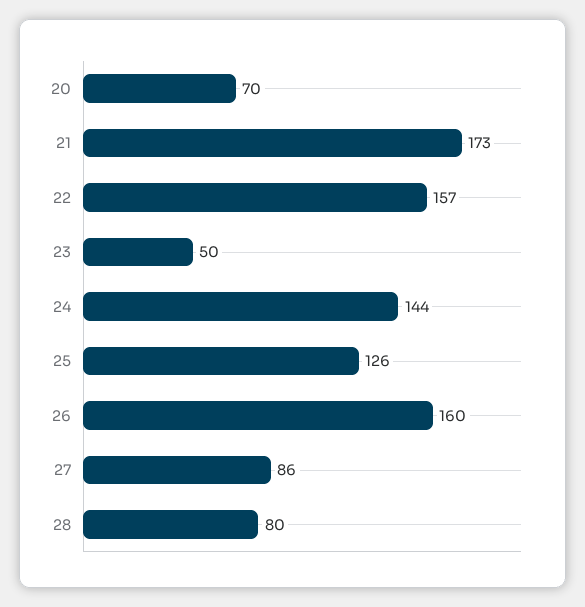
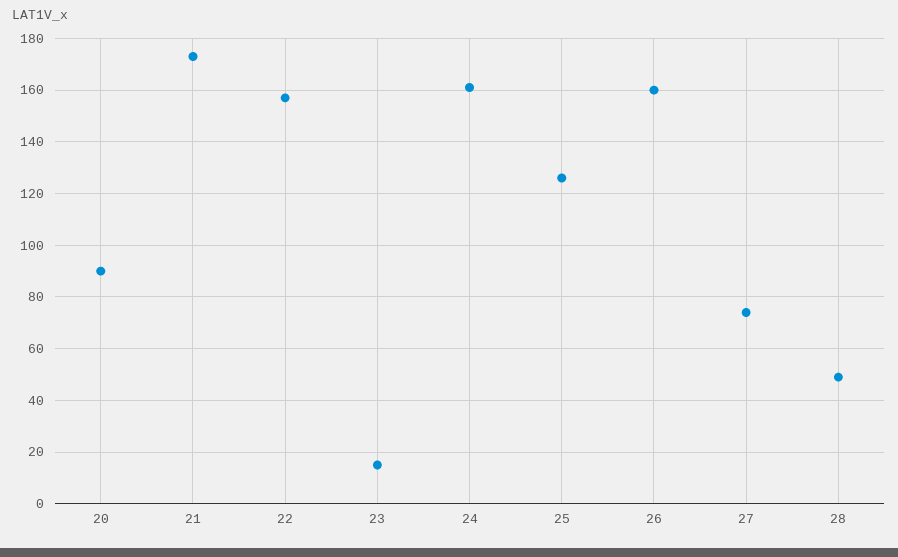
20: 70 -> 90
23: 50 -> 15
24: 144 -> 160
27: 86 -> 75
28: 80 -> 50

